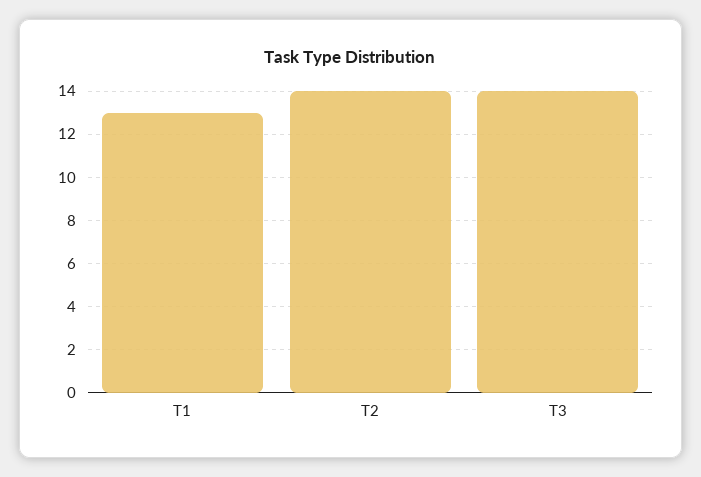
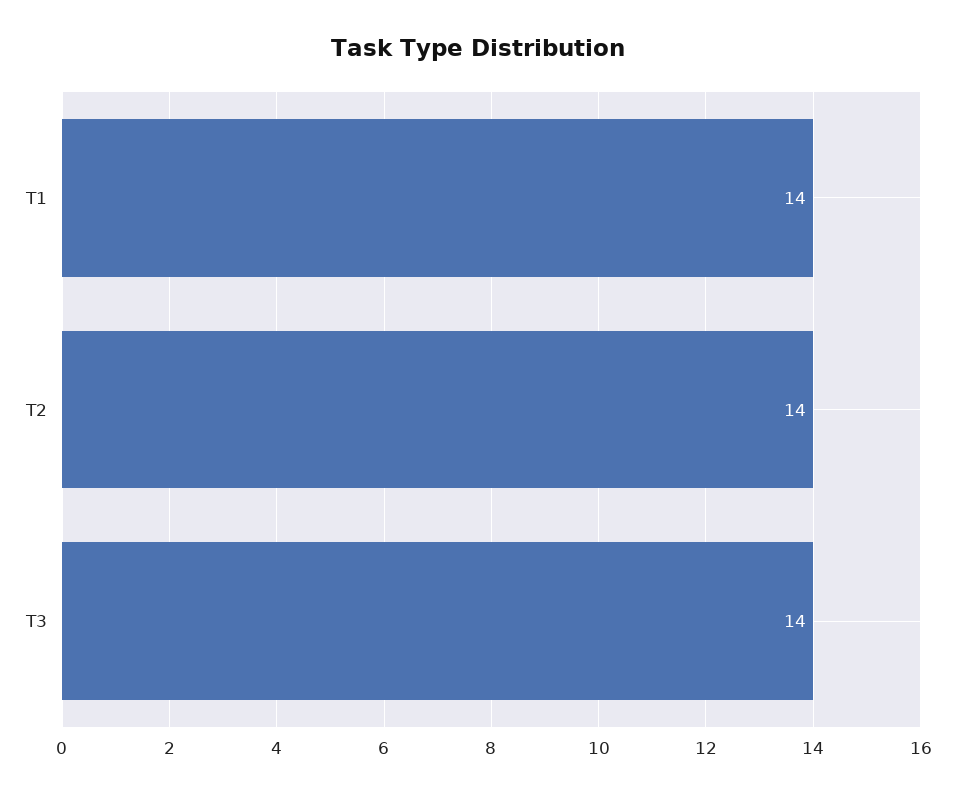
T1: 13 -> 14

